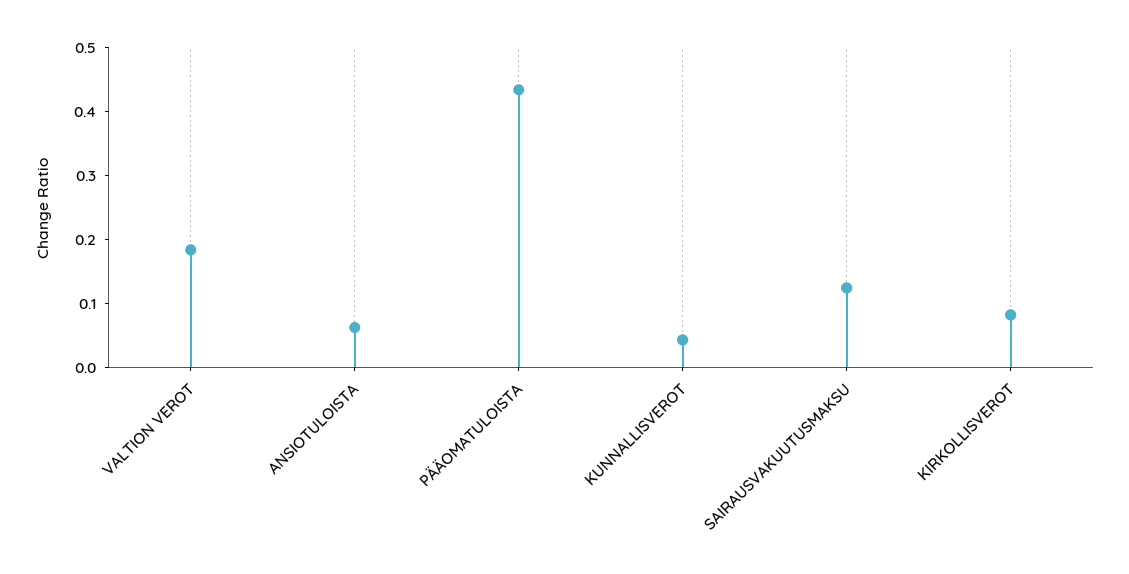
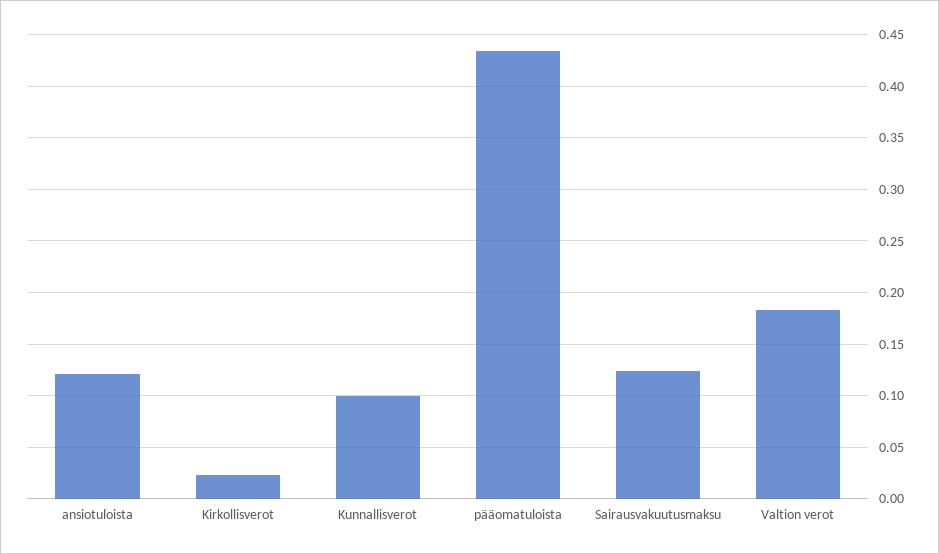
ANSIOTULOISTA: 0.06 -> 0.12
KUNNALLISVEROT: 0.04 -> 0.1
KIRKOLLISVEROT: 0.08 -> 0.02

